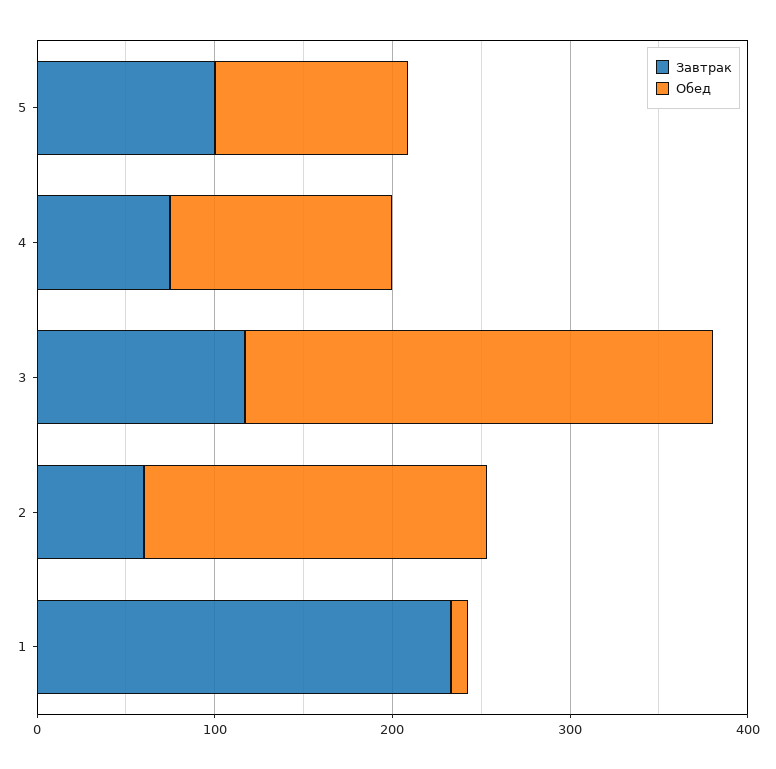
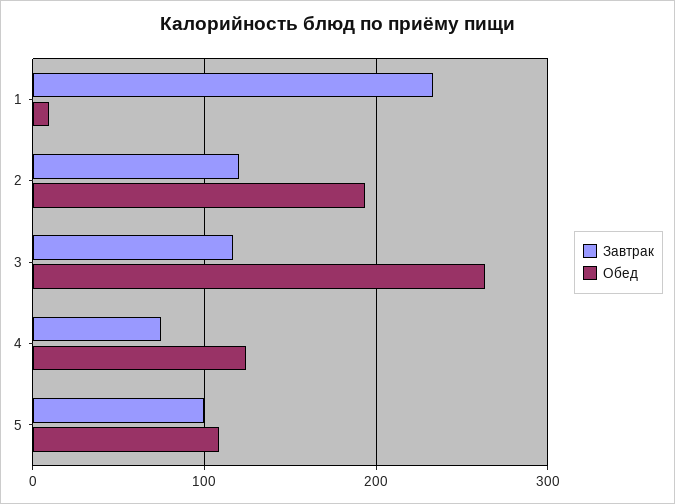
Завтрак, 2: 60 -> 120

